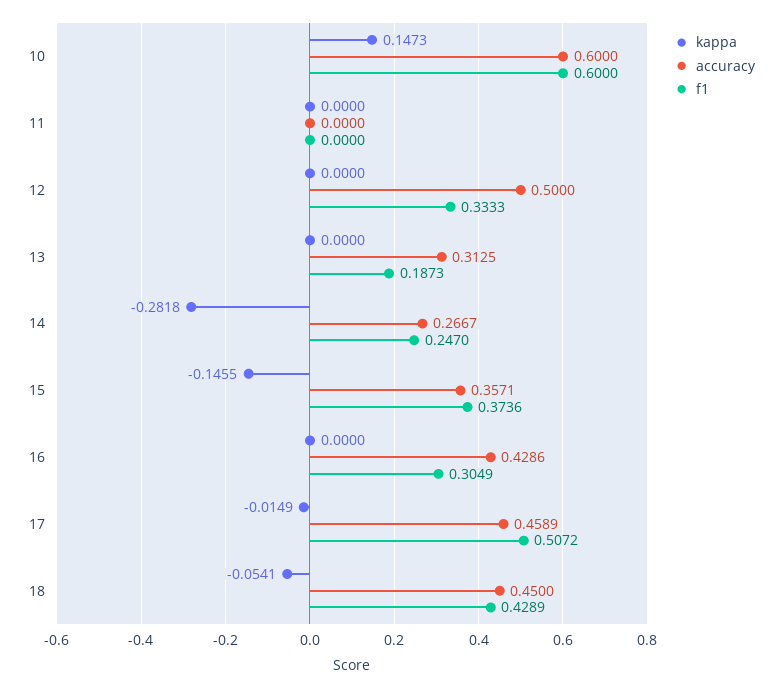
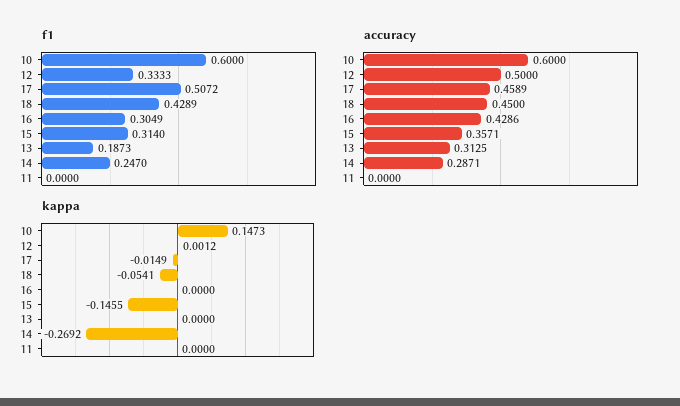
kappa, 12: 0 -> 0.0012
kappa, 14: -0.2818 -> -0.2692
accuracy, 14: 0.2667 -> 0.2871
f1, 15: 0.3736 -> 0.314

